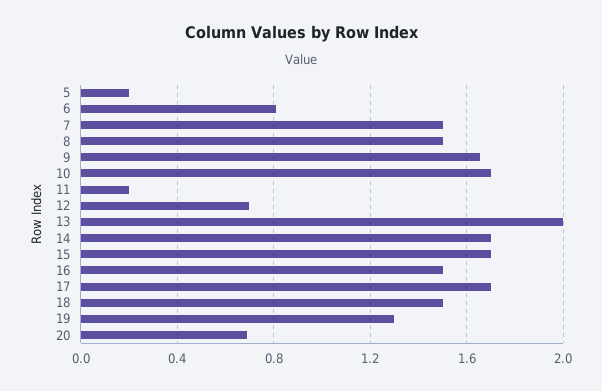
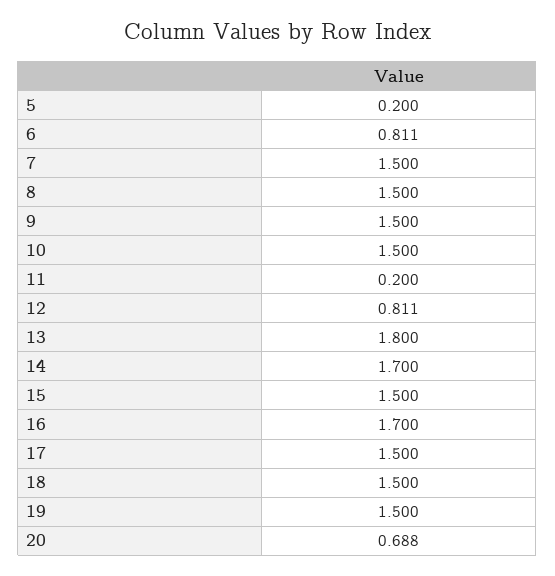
9: 1.65 -> 1.5
10: 1.7 -> 1.5
12: 0.7 -> 0.811
13: 2 -> 1.8
15: 1.7 -> 1.5
16: 1.5 -> 1.7
17: 1.7 -> 1.5
19: 1.3 -> 1.5

